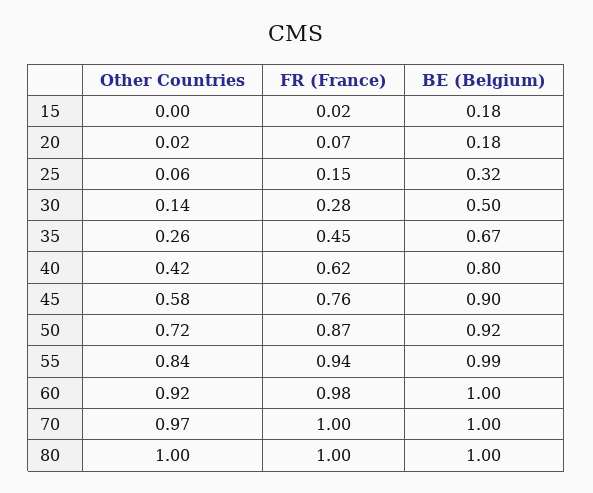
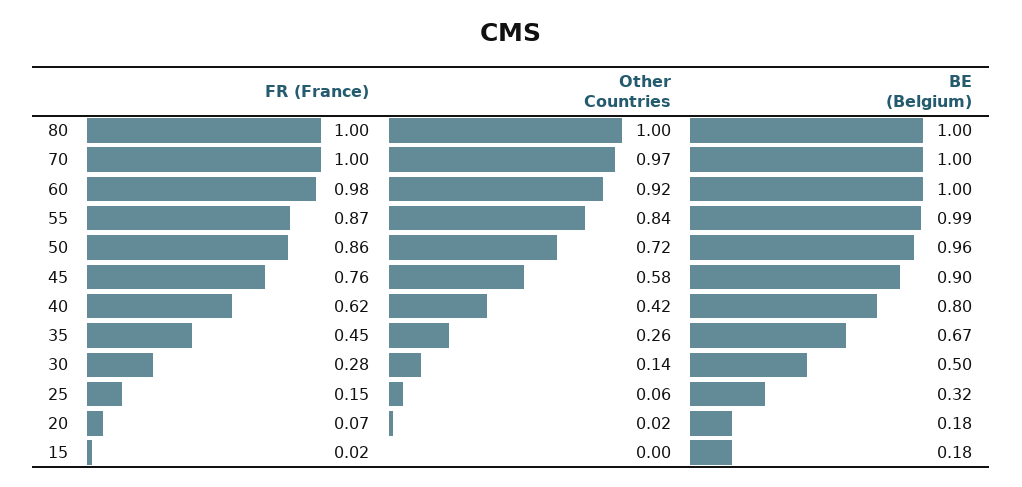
FR (France), 50: 0.87 -> 0.86
BE (Belgium), 50: 0.92 -> 0.96
FR (France), 55: 0.94 -> 0.87

